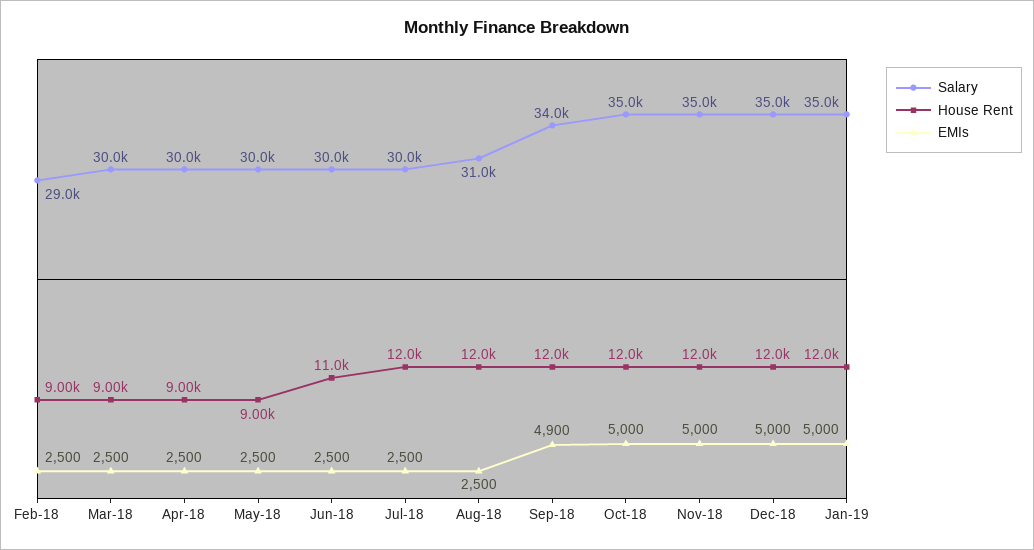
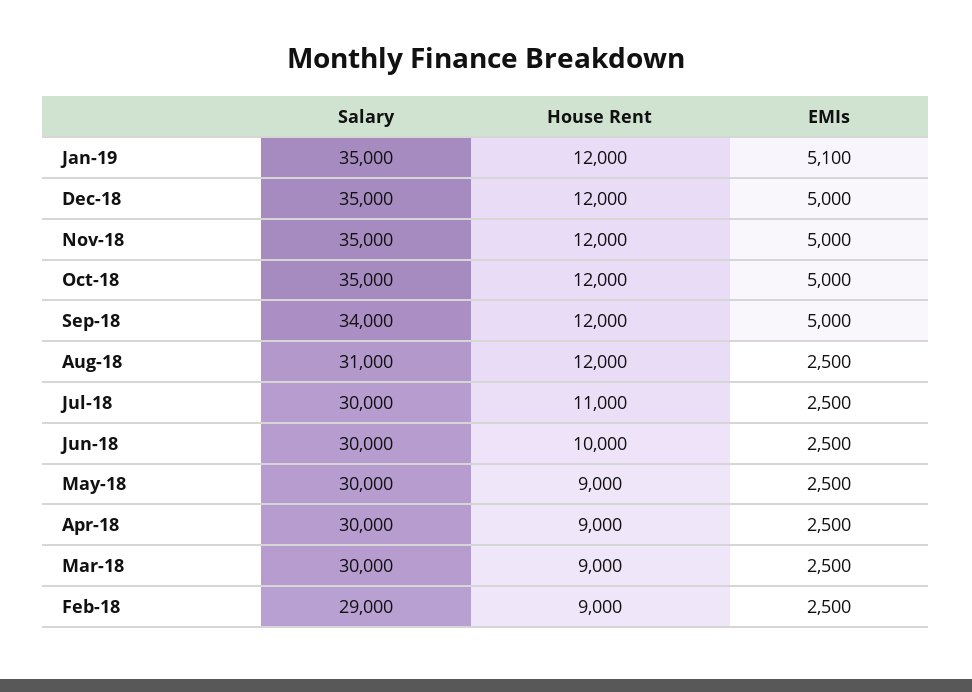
House Rent, Jun-18: 11000 -> 10000
House Rent, Jul-18: 12000 -> 11000
EMIs, Sep-18: 4900 -> 5000
EMIs, Jan-19: 5000 -> 5100

